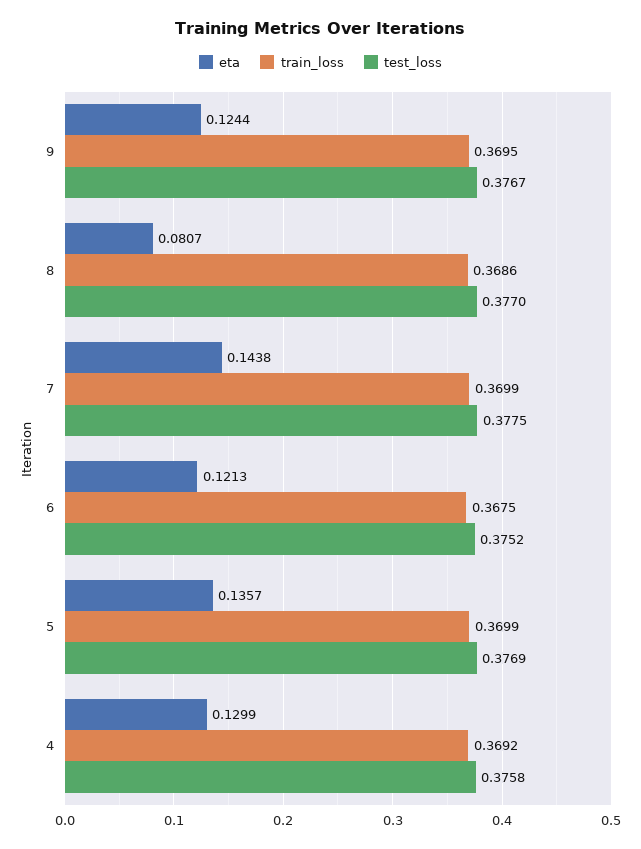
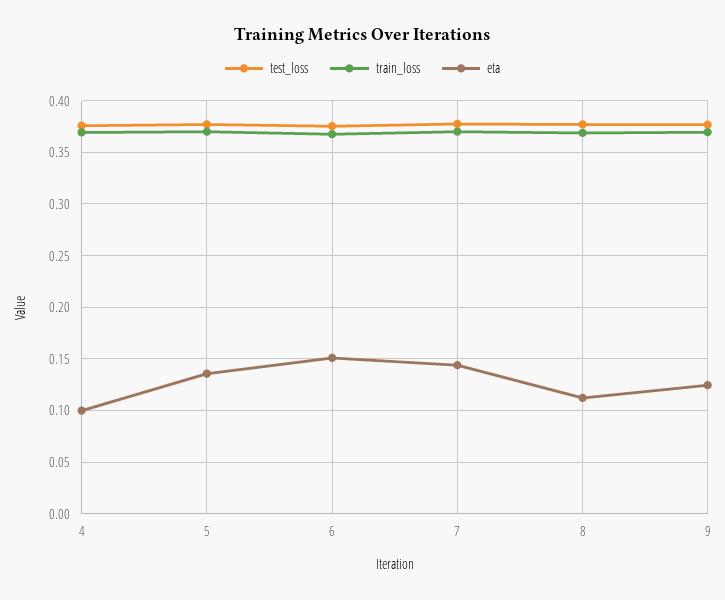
eta, 8: 0.0807 -> 0.11
eta, 6: 0.1213 -> 0.15
eta, 4: 0.1299 -> 0.1

